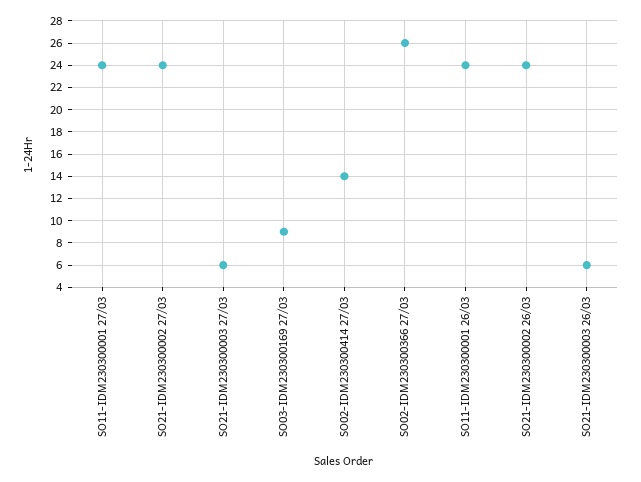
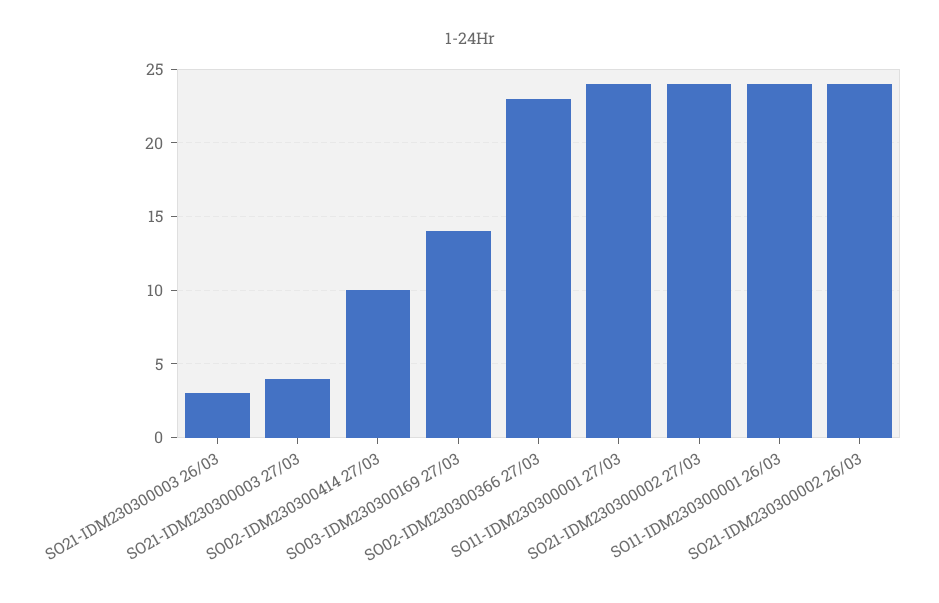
SO21-IDM230300003 27/03: 6 -> 4
SO03-IDM230300169 27/03: 9 -> 14
SO02-IDM230300414 27/03: 14 -> 10
SO02-IDM230300366 27/03: 26 -> 23
SO21-IDM230300003 26/03: 6 -> 3

